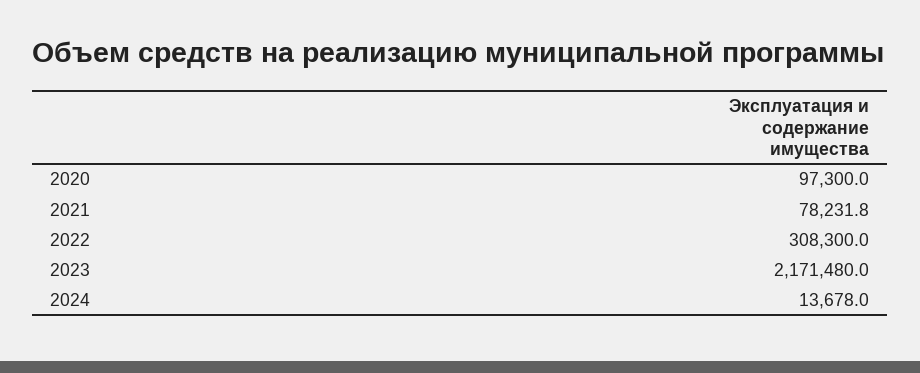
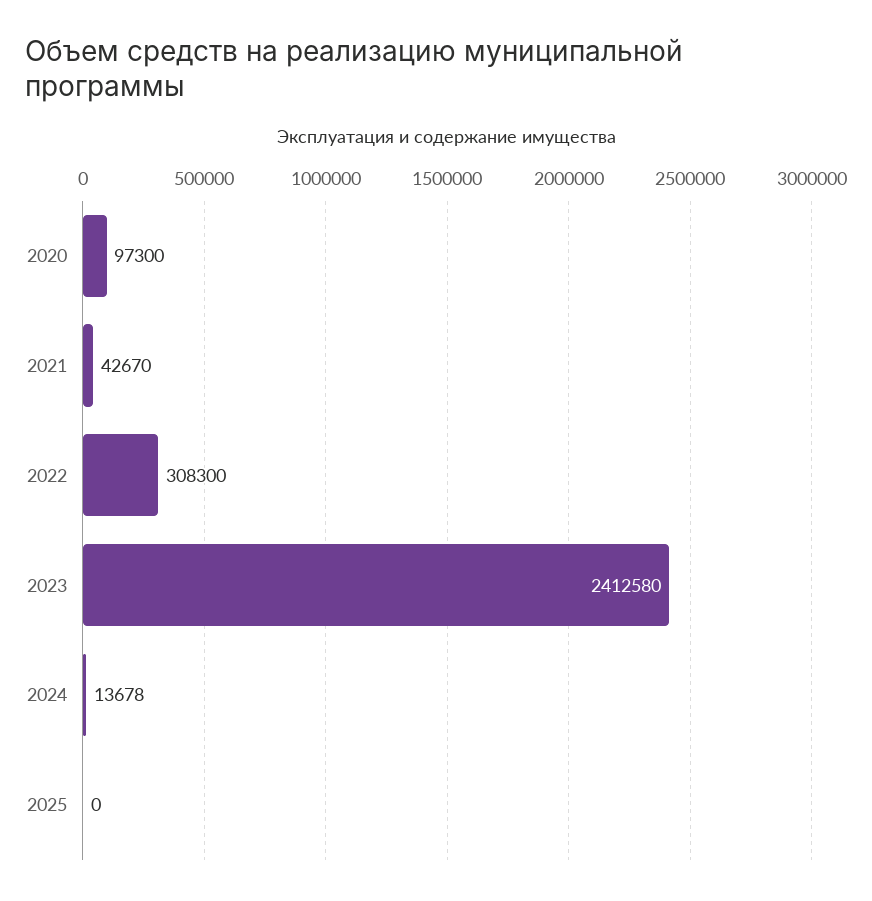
2021: 78231.8 -> 42670
2023: 2171480 -> 2412580
2025: none -> 0

